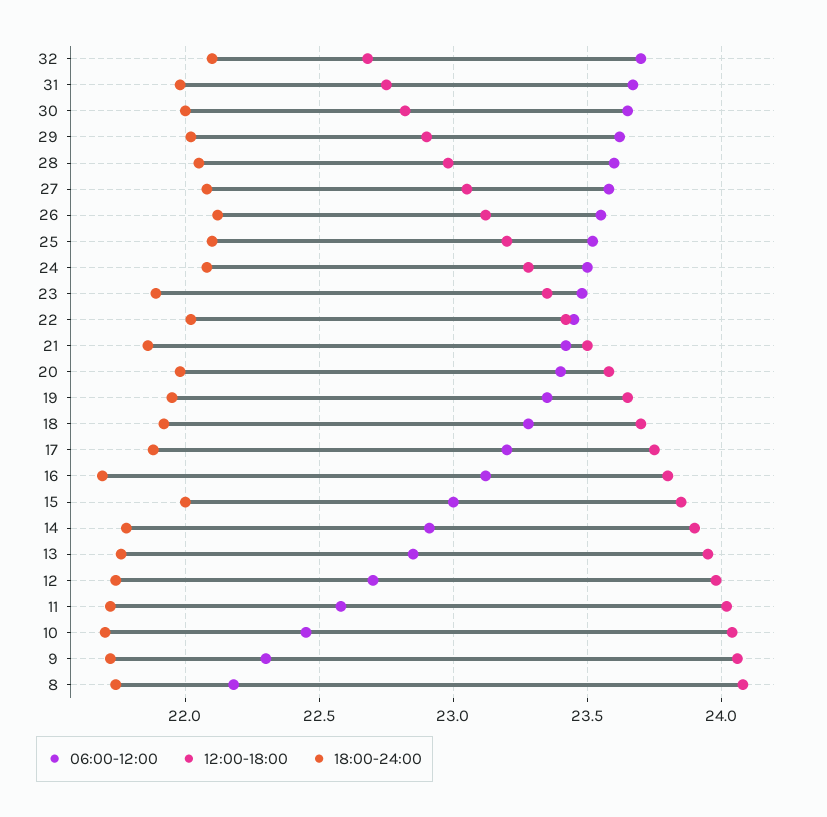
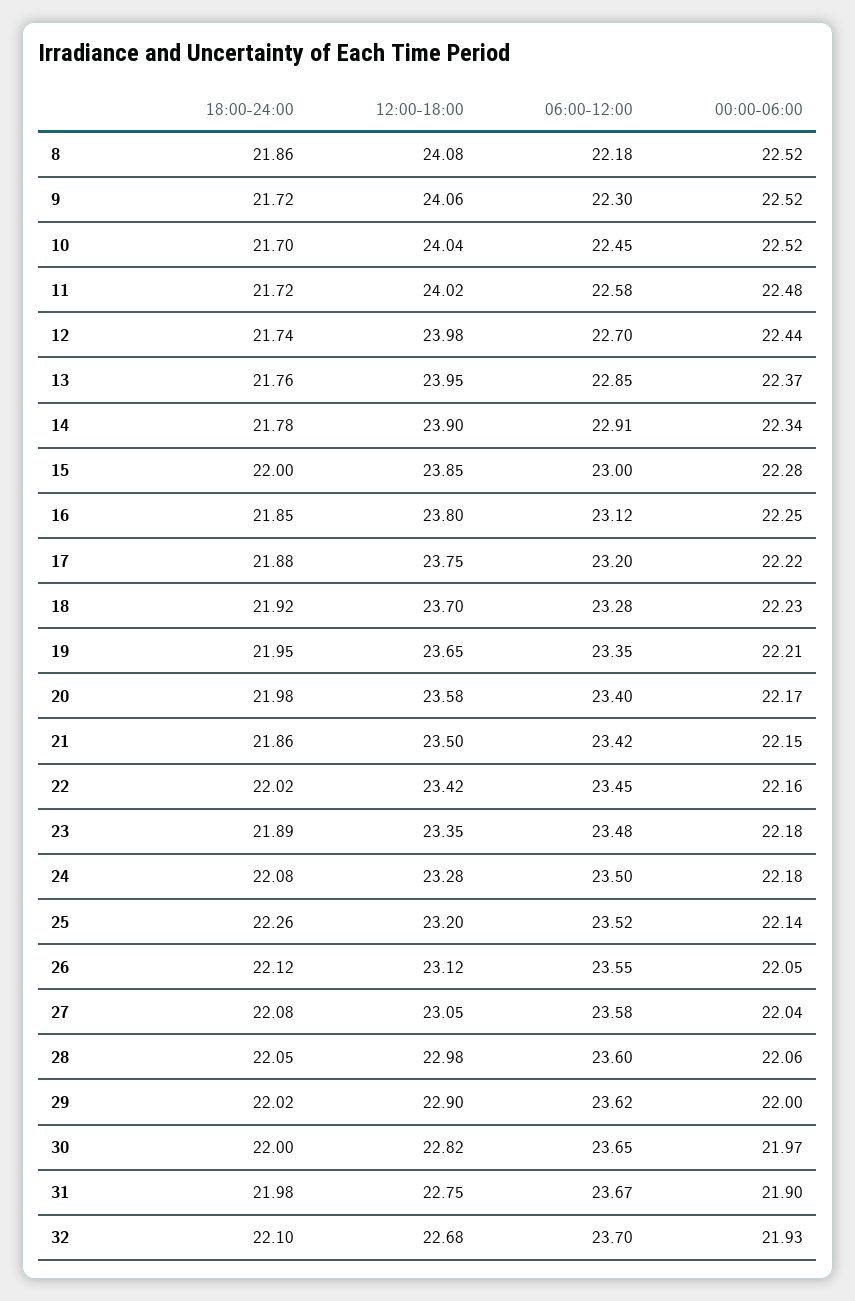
18:00-24:00, 25: 22.1 -> 22.26
18:00-24:00, 16: 21.7 -> 21.85
18:00-24:00, 8: 21.75 -> 21.86
00:00-06:00, 8: none -> 22.52
00:00-06:00, 9: none -> 22.52
00:00-06:00, 10: none -> 22.52
00:00-06:00, 11: none -> 22.48
00:00-06:00, 12: none -> 22.44
00:00-06:00, 13: none -> 22.37
00:00-06:00, 14: none -> 22.34
00:00-06:00, 15: none -> 22.28
00:00-06:00, 16: none -> 22.25
00:00-06:00, 17: none -> 22.22
00:00-06:00, 18: none -> 22.23
00:00-06:00, 19: none -> 22.21
00:00-06:00, 20: none -> 22.17
00:00-06:00, 21: none -> 22.15
00:00-06:00, 22: none -> 22.16
00:00-06:00, 23: none -> 22.18
00:00-06:00, 24: none -> 22.18
00:00-06:00, 25: none -> 22.14
00:00-06:00, 26: none -> 22.05
00:00-06:00, 27: none -> 22.04
00:00-06:00, 28: none -> 22.06
00:00-06:00, 29: none -> 22
00:00-06:00, 30: none -> 21.97
00:00-06:00, 31: none -> 21.9
00:00-06:00, 32: none -> 21.93

